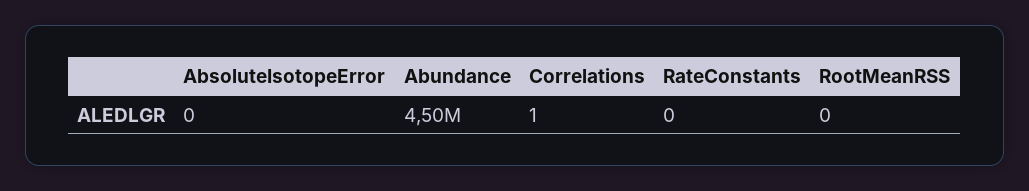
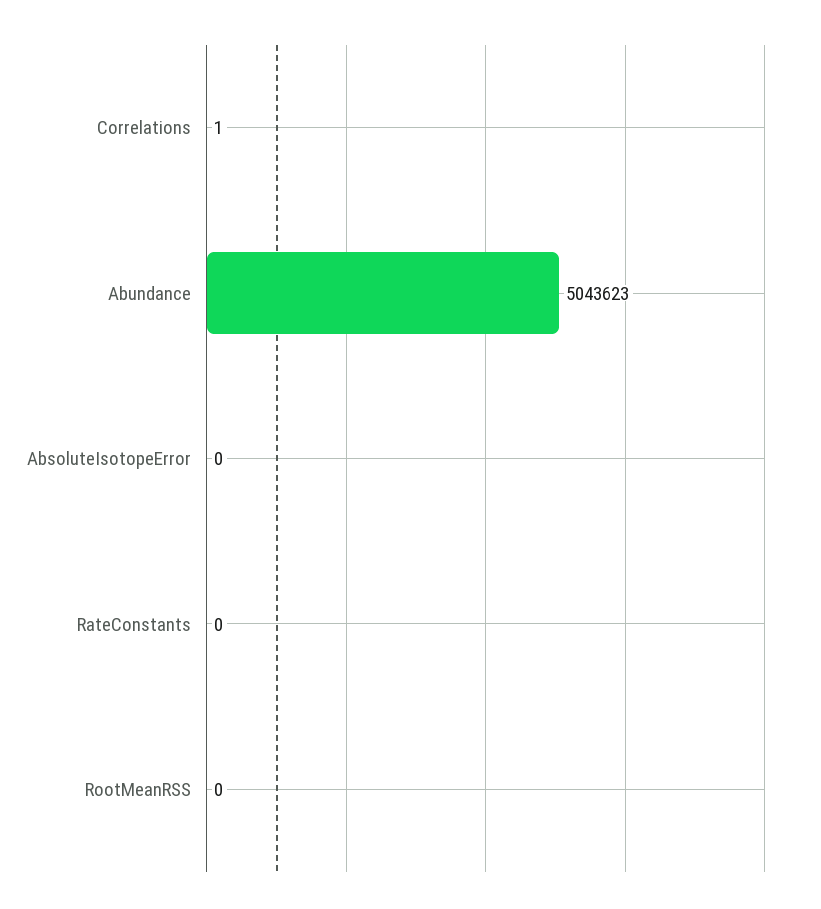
Abundance: 4500000 -> 5043623

